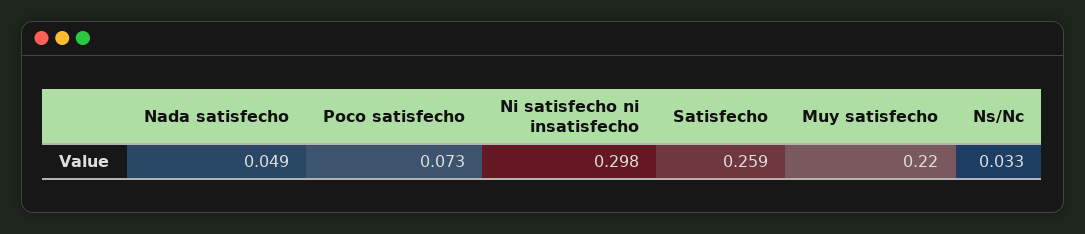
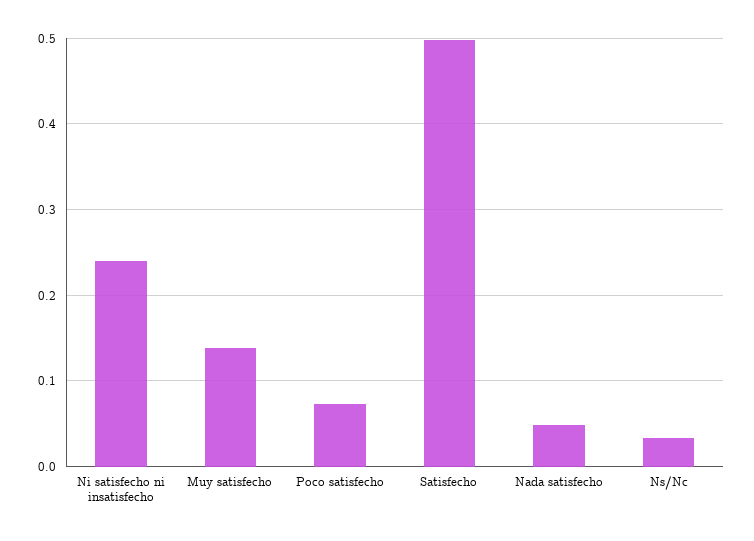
Ni satisfecho ni insatisfecho: 0.298 -> 0.24
Satisfecho: 0.259 -> 0.5
Muy satisfecho: 0.22 -> 0.14

